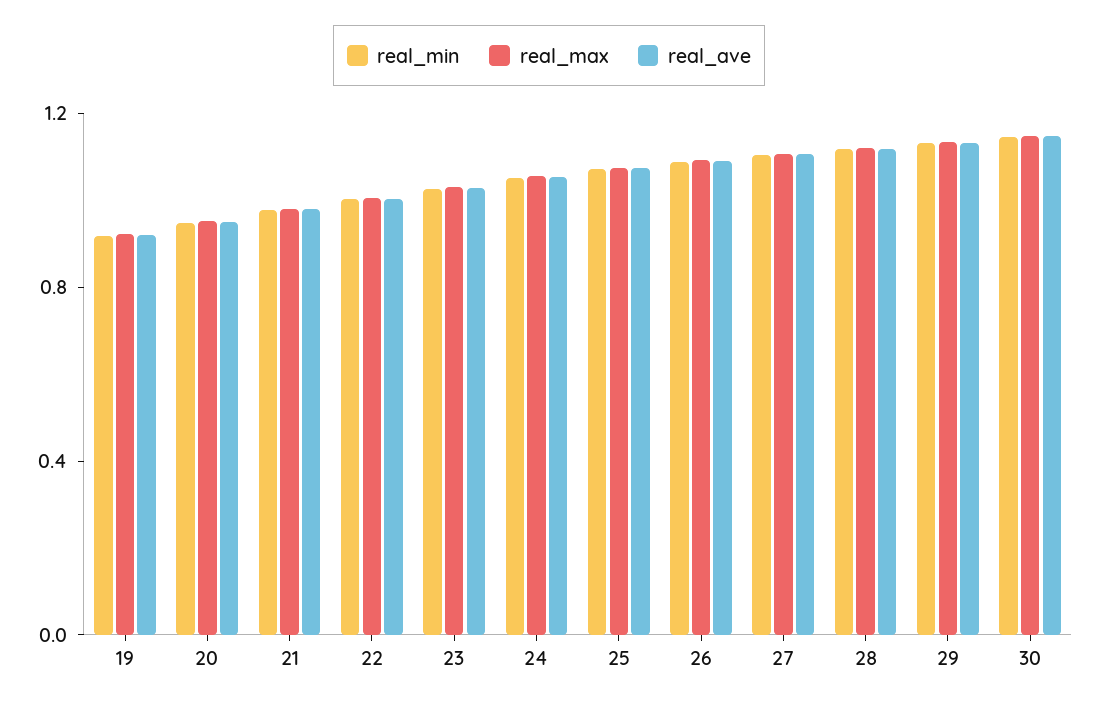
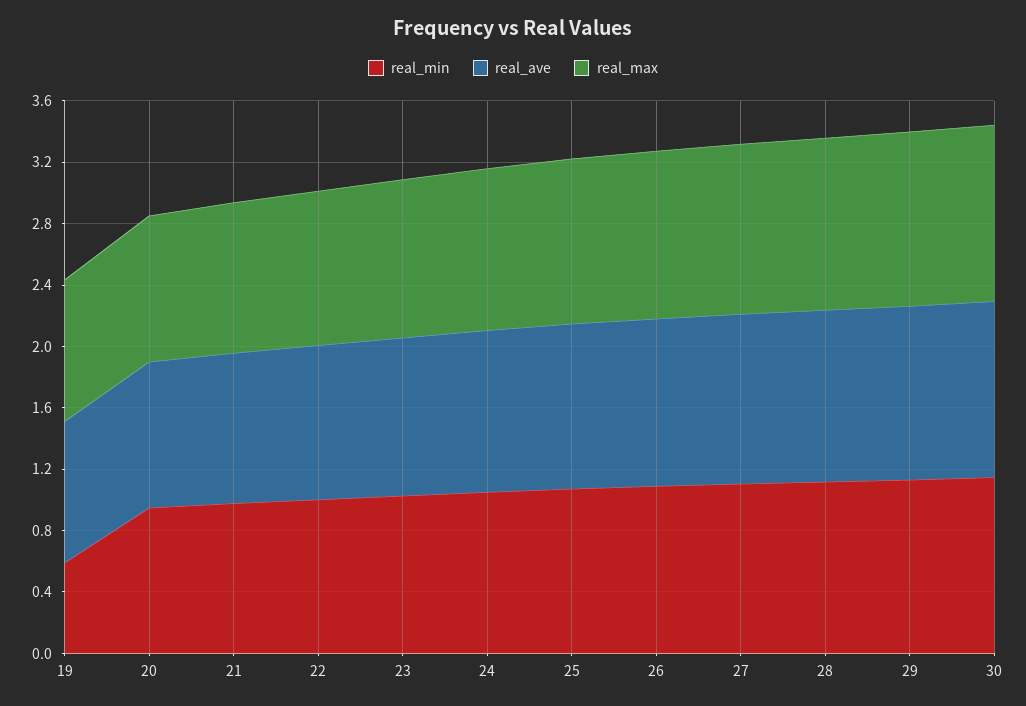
real_min, 19: 0.9 -> 0.6

